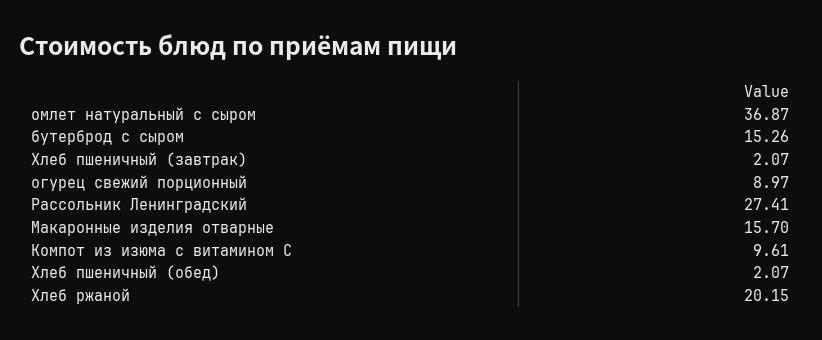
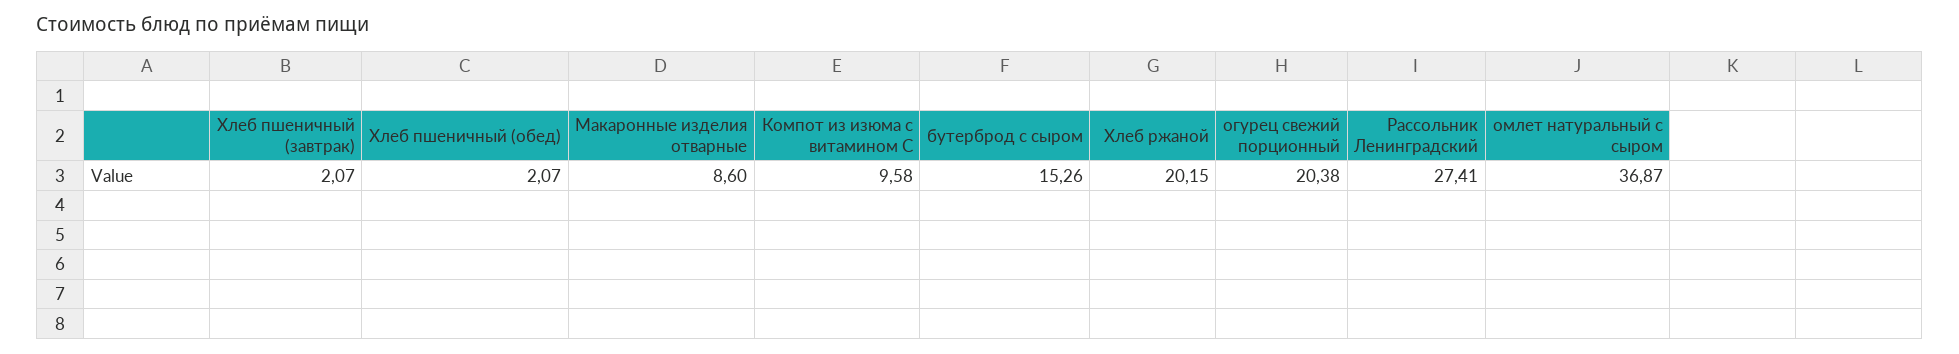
огурец свежий порционный: 8.97 -> 20.38
Макаронные изделия отварные: 15.7 -> 8.6
Компот из изюма с витамином С: 9.61 -> 9.58

